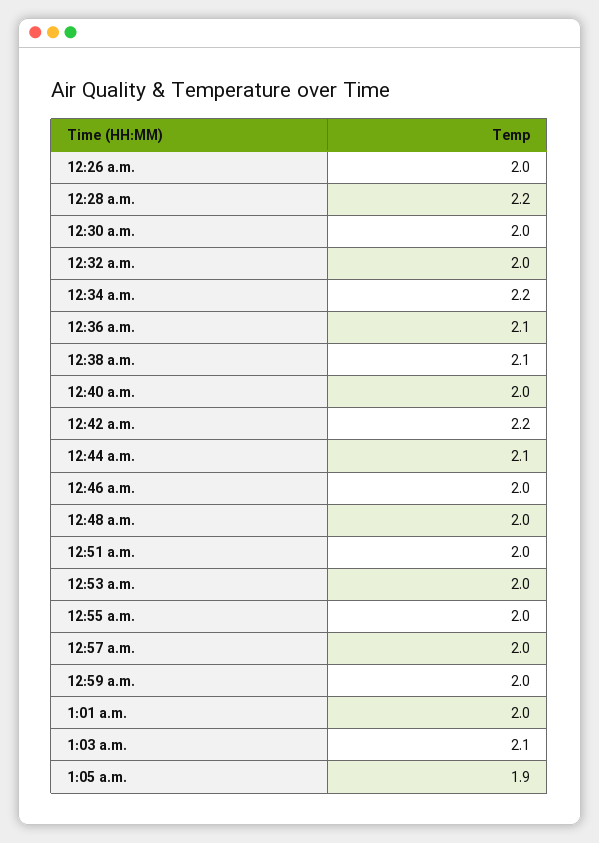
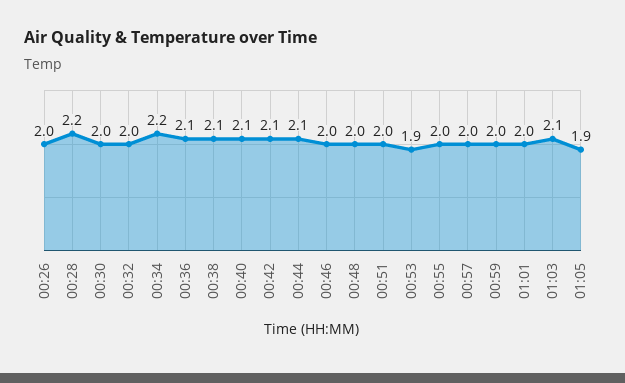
12:40 a.m.: 2 -> 2.1
12:42 a.m.: 2.2 -> 2.1
12:53 a.m.: 2 -> 1.9

